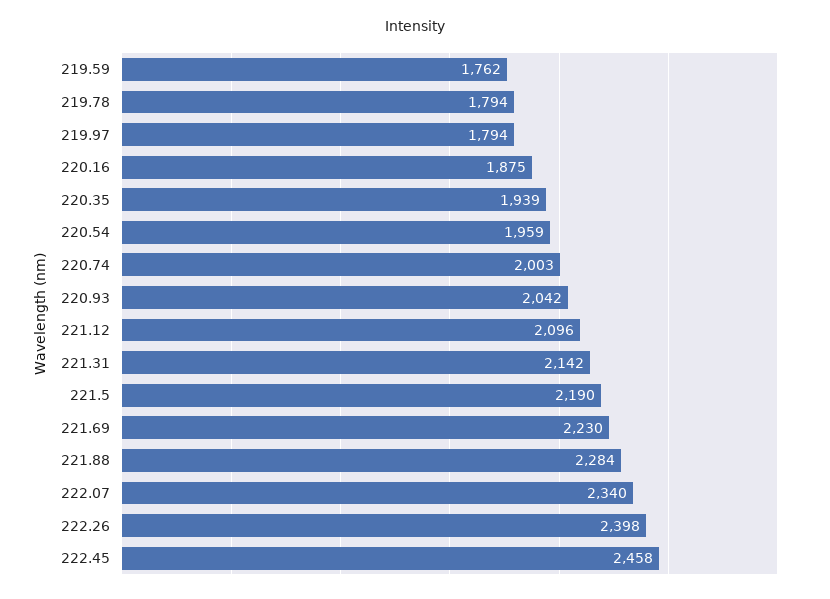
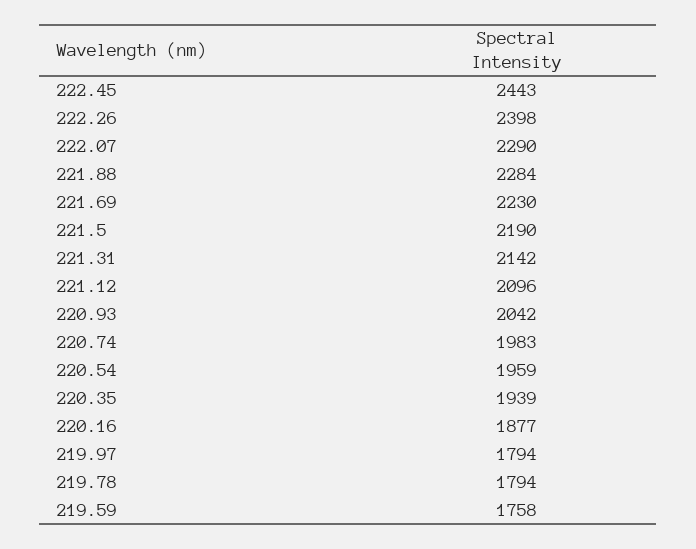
219.59: 1762 -> 1758
220.16: 1875 -> 1877
220.74: 2003 -> 1983
222.07: 2340 -> 2290
222.45: 2458 -> 2443

